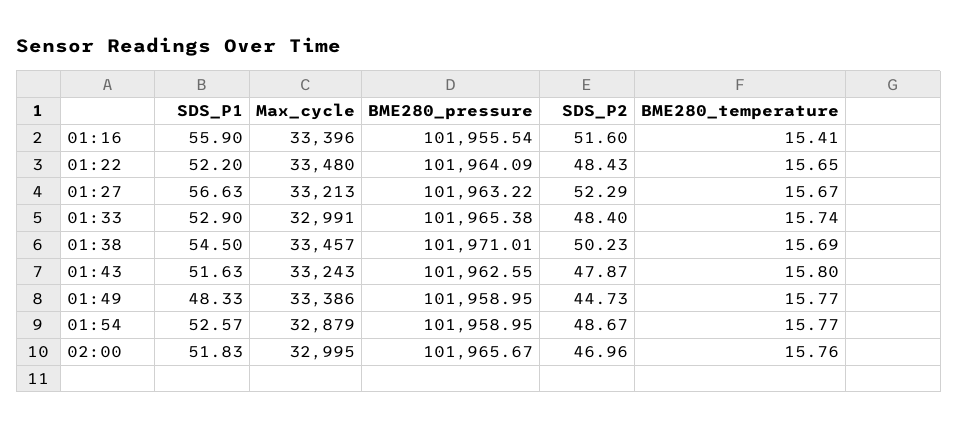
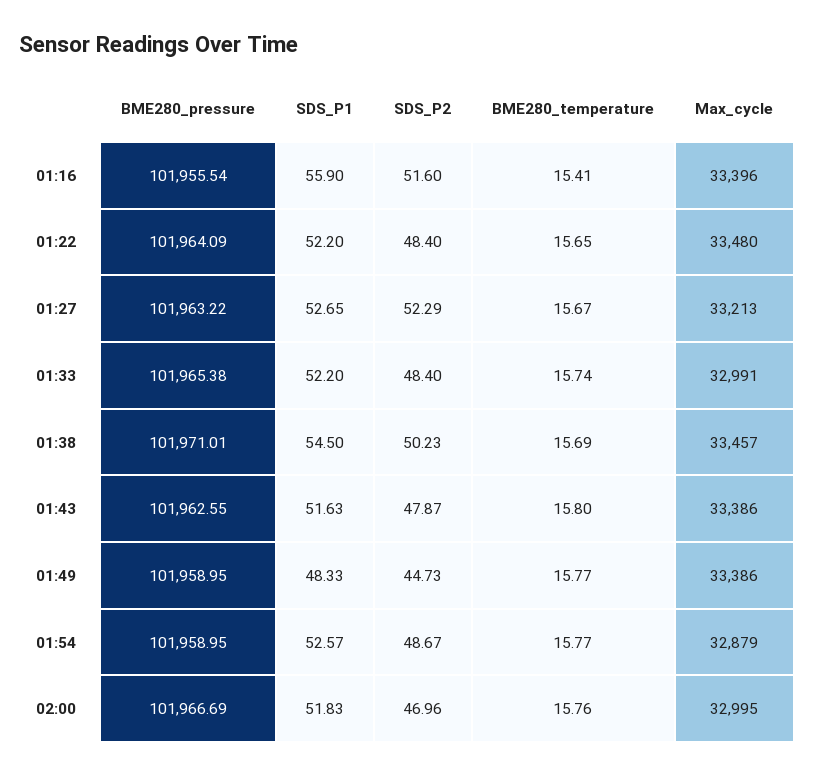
SDS_P2, 01:22: 48.43 -> 48.4
SDS_P1, 01:27: 56.63 -> 52.65
SDS_P1, 01:33: 52.9 -> 52.2
Max_cycle, 01:43: 33243 -> 33386
BME280_pressure, 02:00: 101965.67 -> 101966.69

